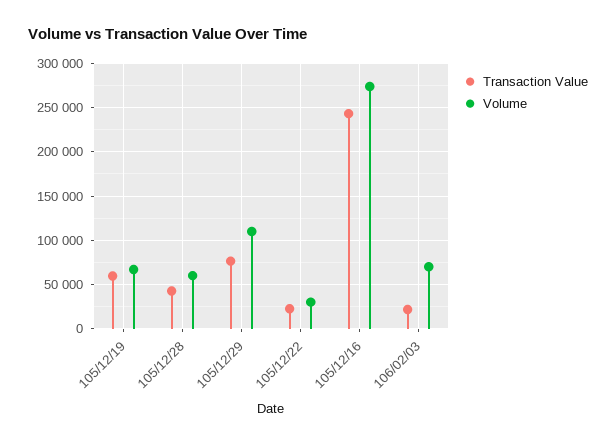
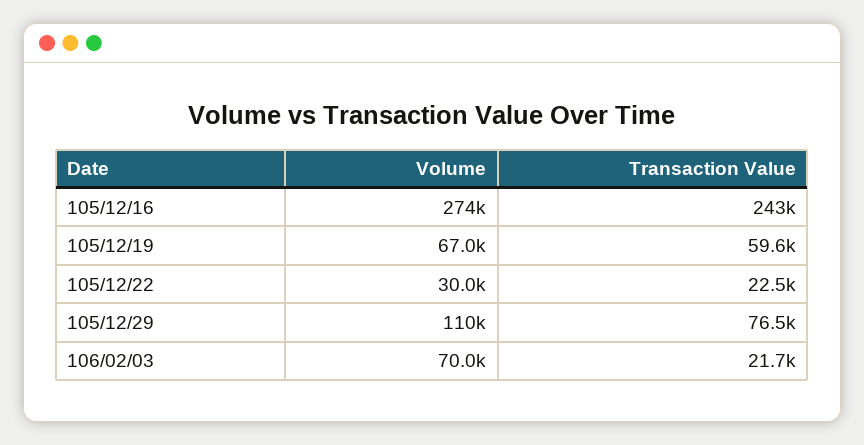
Transaction Value, 105/12/28: 40000 -> none
Volume, 105/12/28: 60000 -> none

